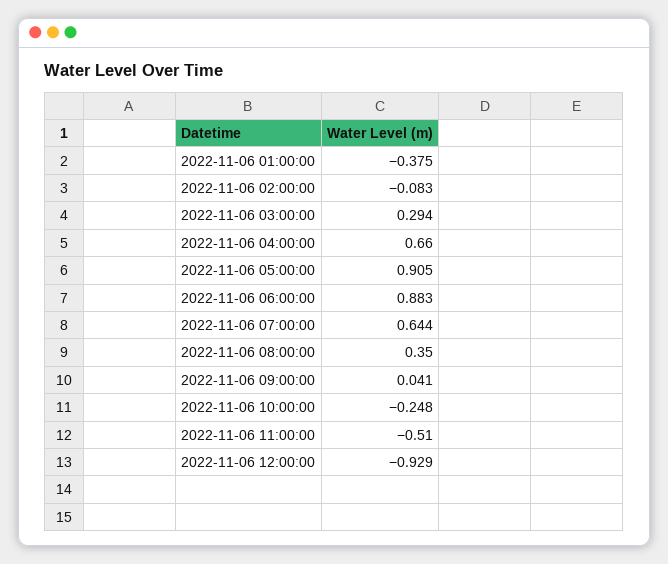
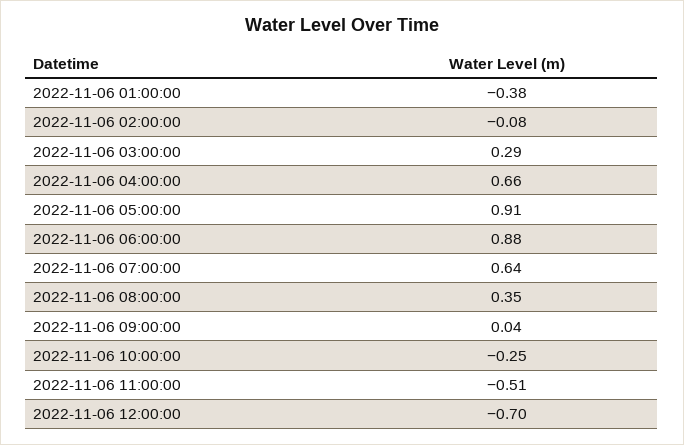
2022-11-06 12:00:00: -0.929 -> -0.7

